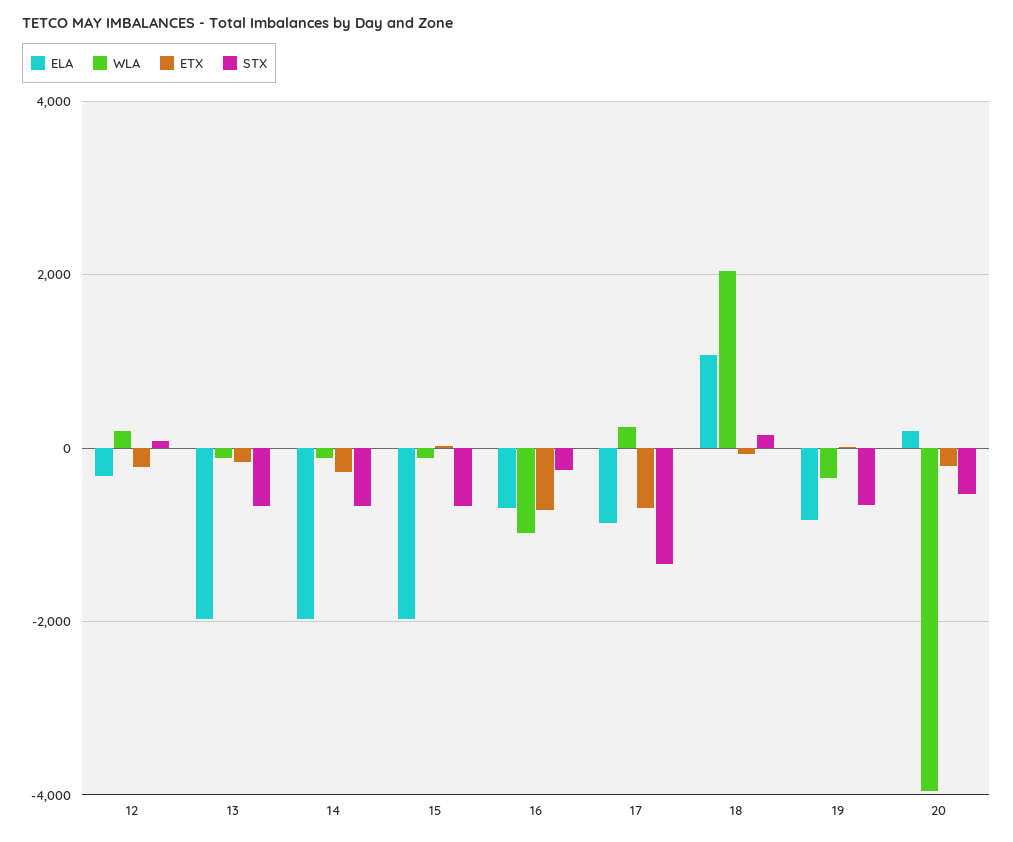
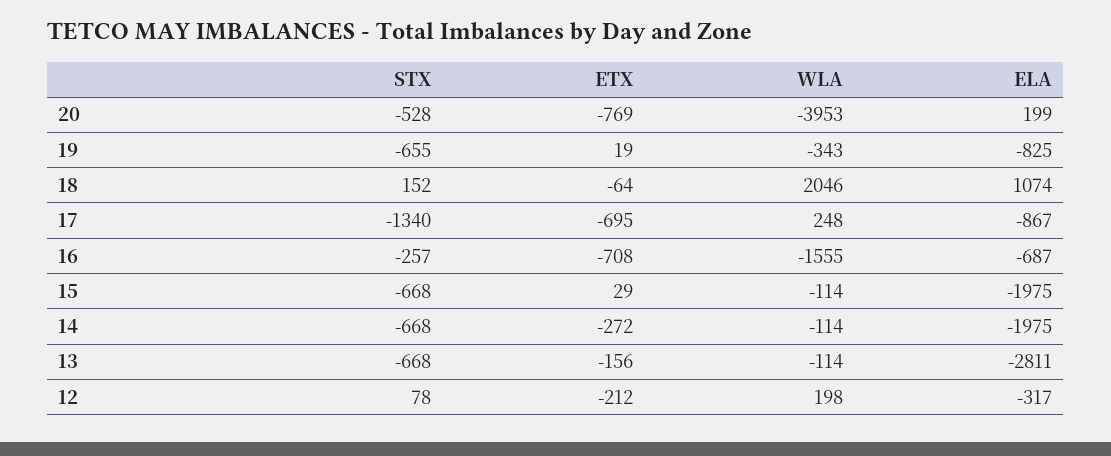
ELA, 13: -2000 -> -2811
WLA, 16: -1000 -> -1555
ETX, 20: -200 -> -769

